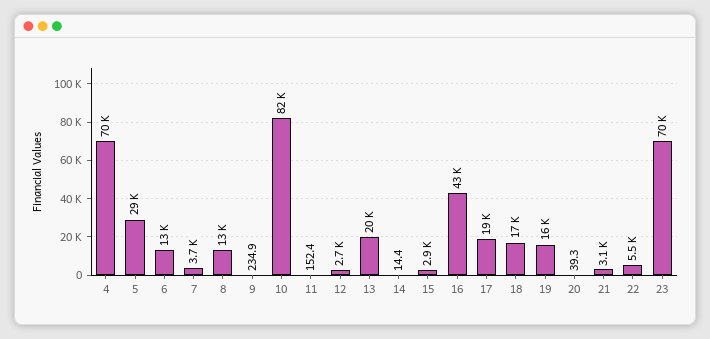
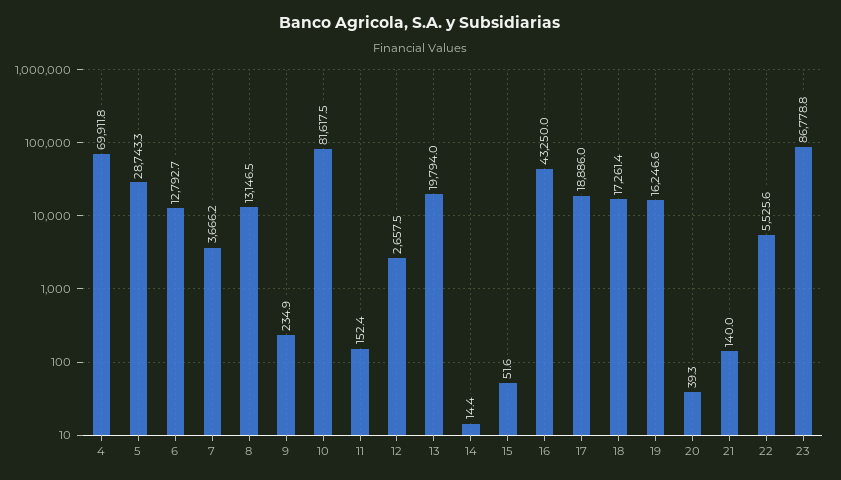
15: 2900 -> 51.6
21: 3100 -> 140
23: 70000 -> 86778.8

